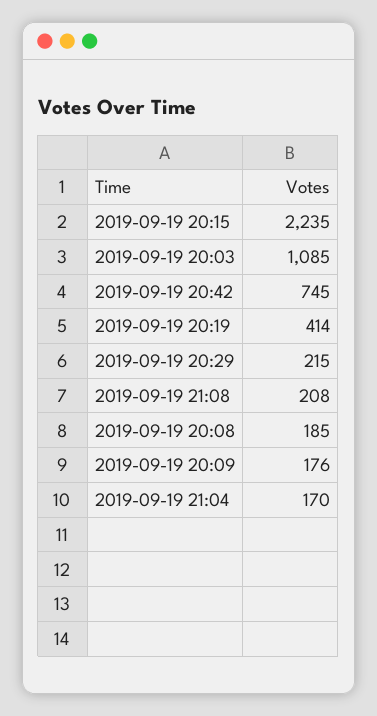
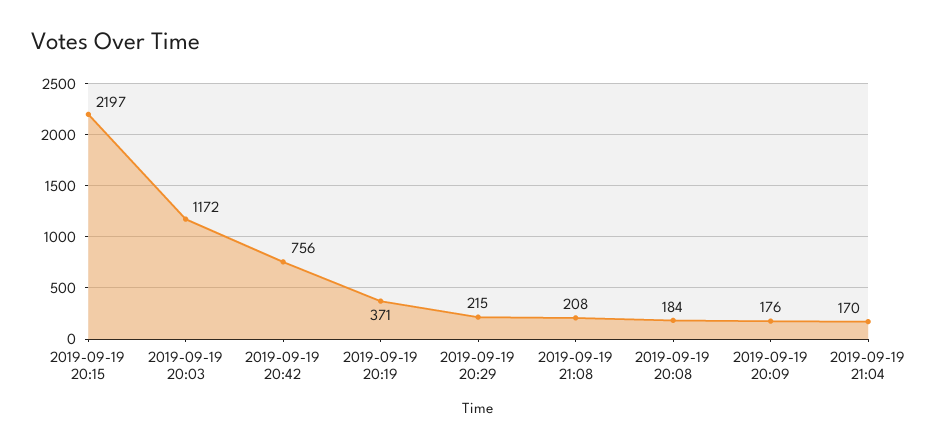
2019-09-19 20:15: 2235 -> 2197
2019-09-19 20:03: 1085 -> 1172
2019-09-19 20:42: 745 -> 756
2019-09-19 20:19: 414 -> 371
2019-09-19 20:08: 185 -> 184

